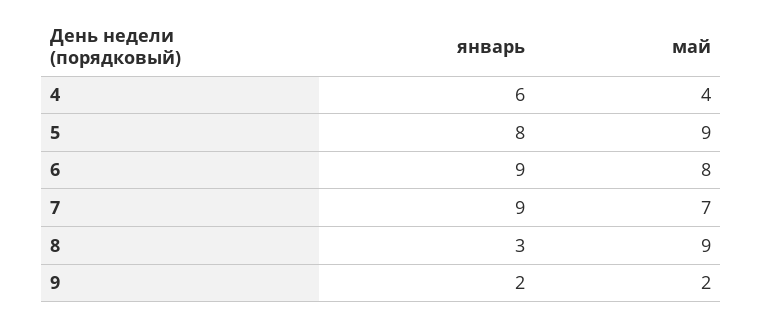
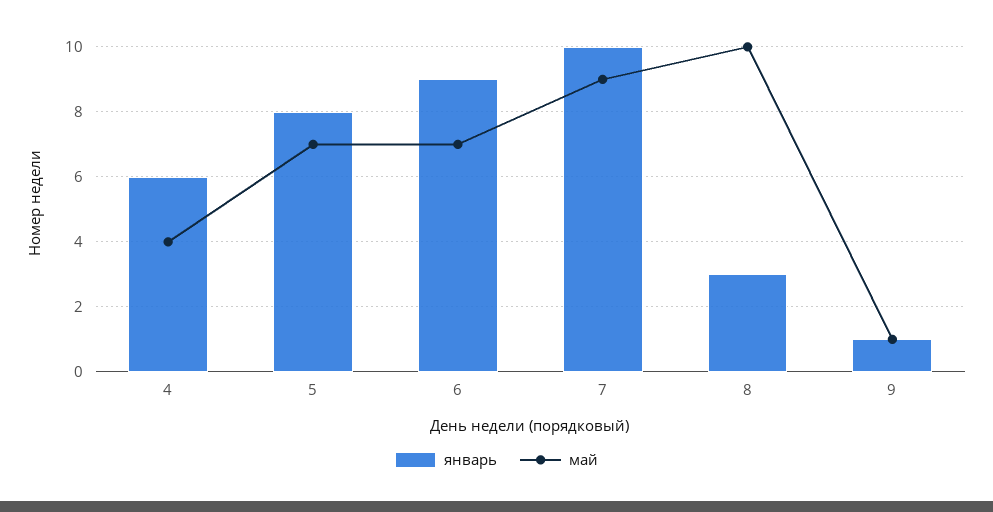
май, 5: 9 -> 7
май, 6: 8 -> 7
январь, 7: 9 -> 10
май, 7: 7 -> 9
май, 8: 9 -> 10
январь, 9: 2 -> 1
май, 9: 2 -> 1

